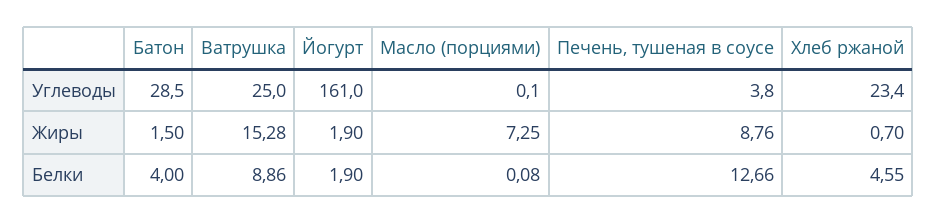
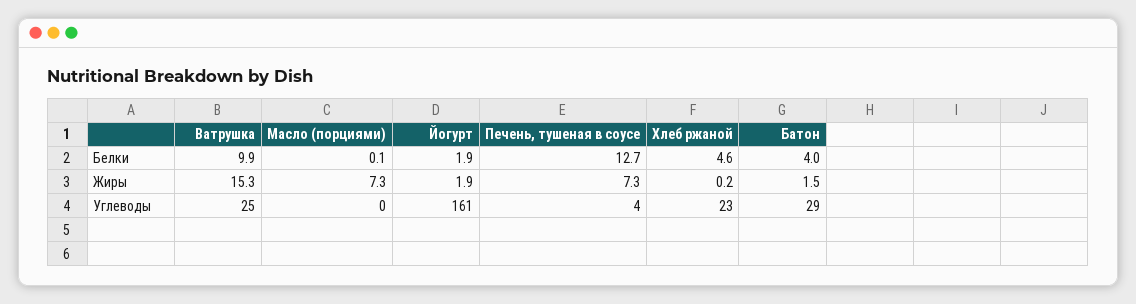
Печень, тушеная в соусе, Жиры: 8.76 -> 7.3
Хлеб ржаной, Жиры: 0.7 -> 0.2
Ватрушка, Белки: 8.86 -> 9.9

